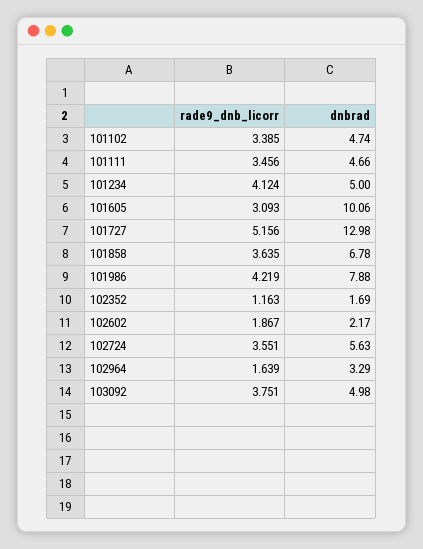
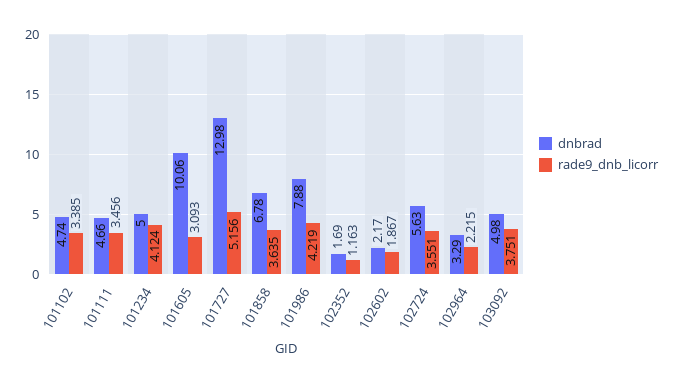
rade9_dnb_licorr, 102964: 1.639 -> 2.215

